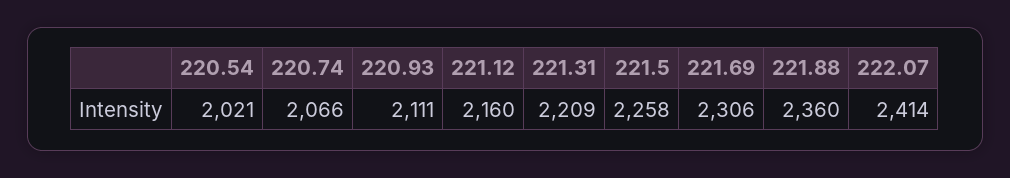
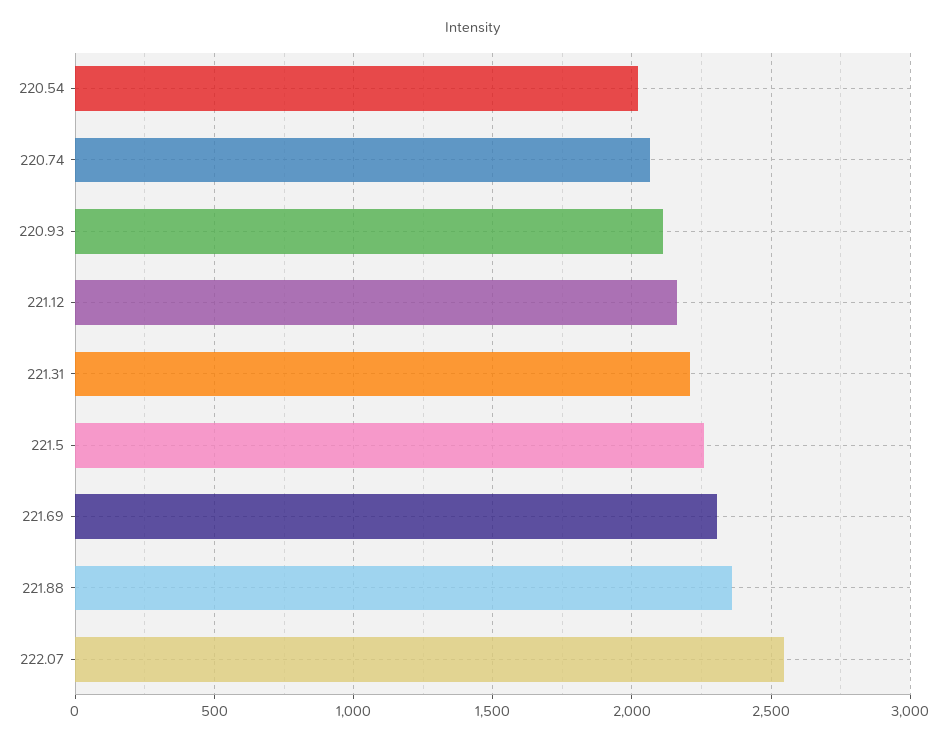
222.07: 2414 -> 2550

